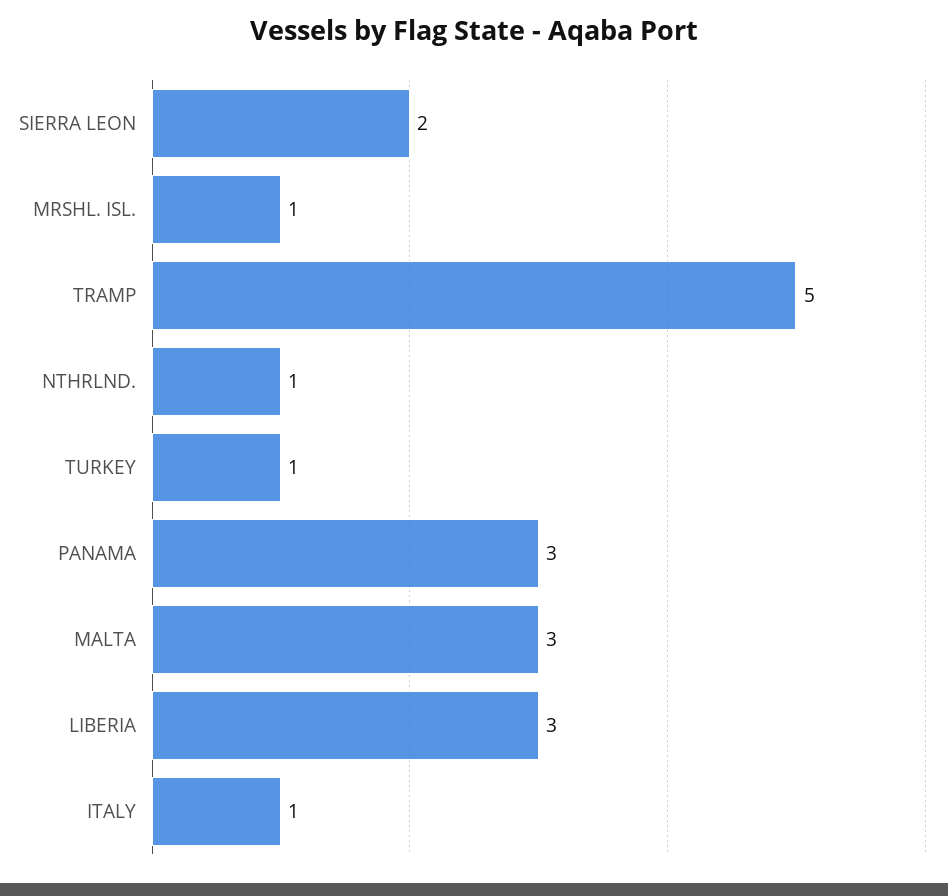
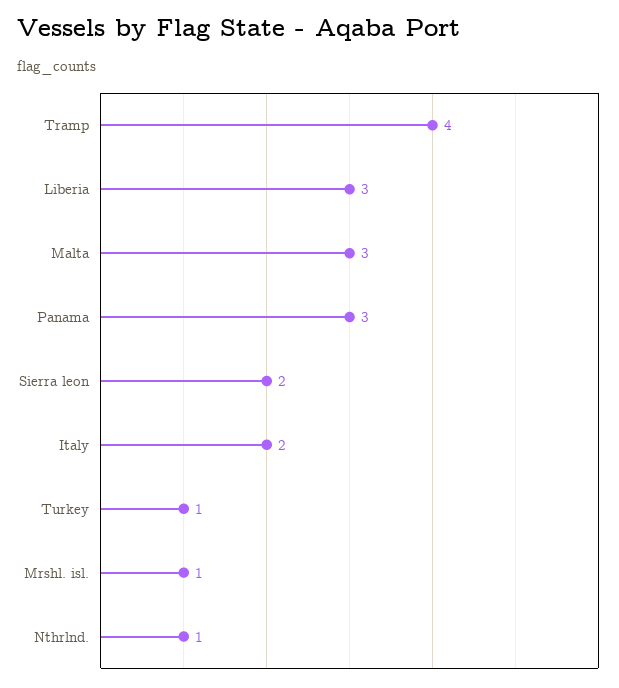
TRAMP: 5 -> 4
ITALY: 1 -> 2

